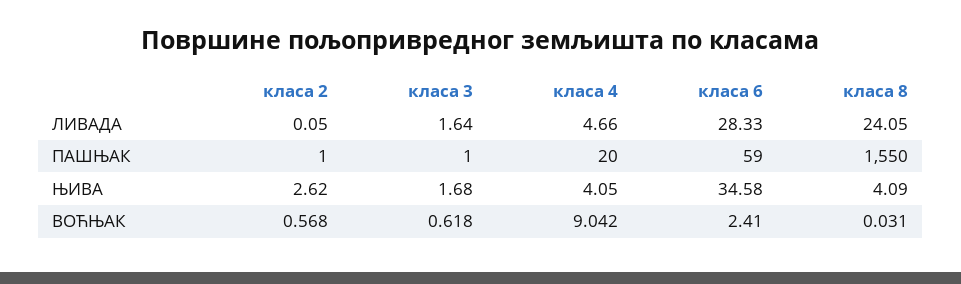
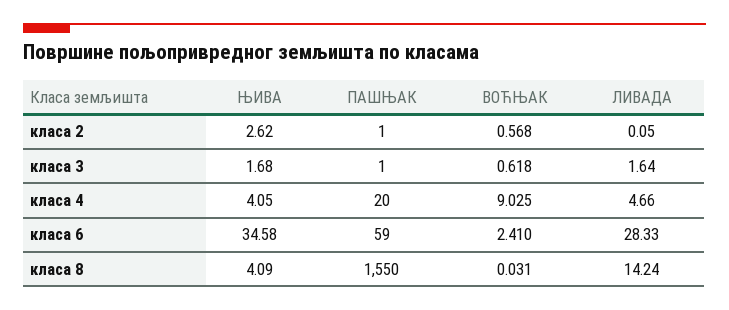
класа 8, ЛИВАДА: 24.05 -> 14.24
класа 4, ВОЋЊАК: 9.042 -> 9.025

